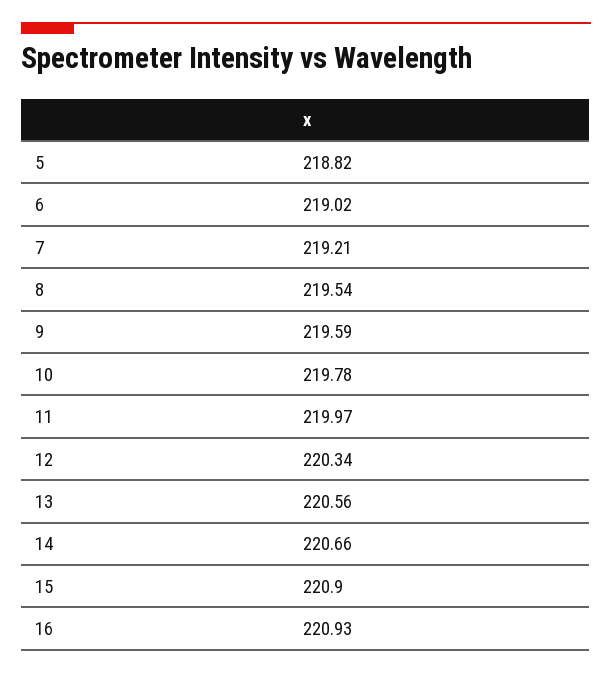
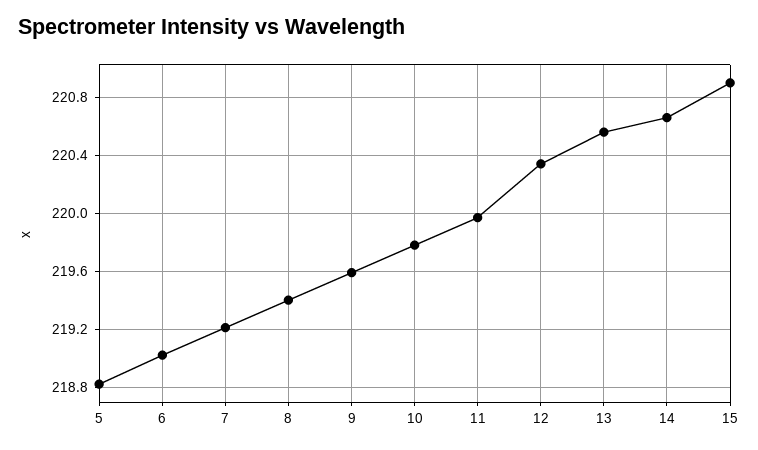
8: 219.54 -> 219.4
16: 220.93 -> none

